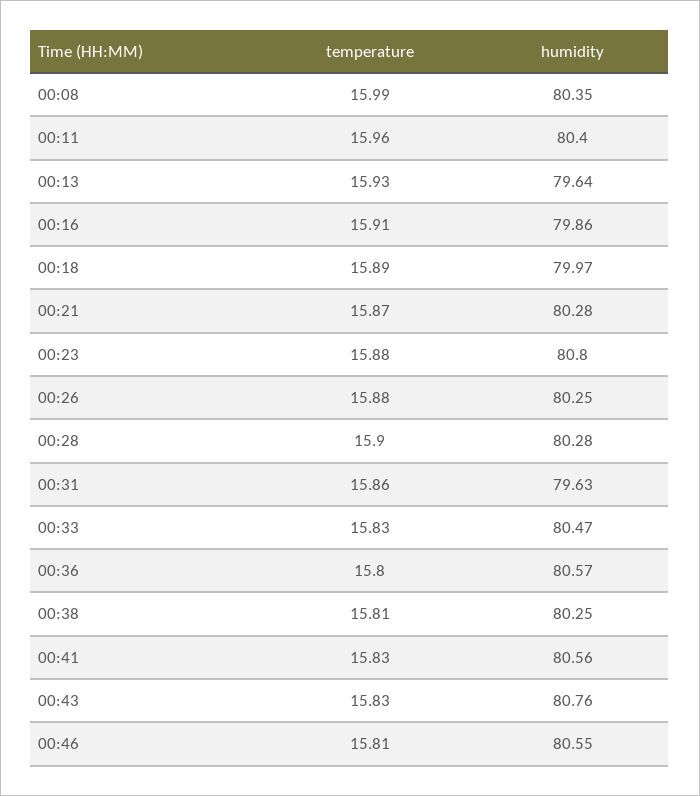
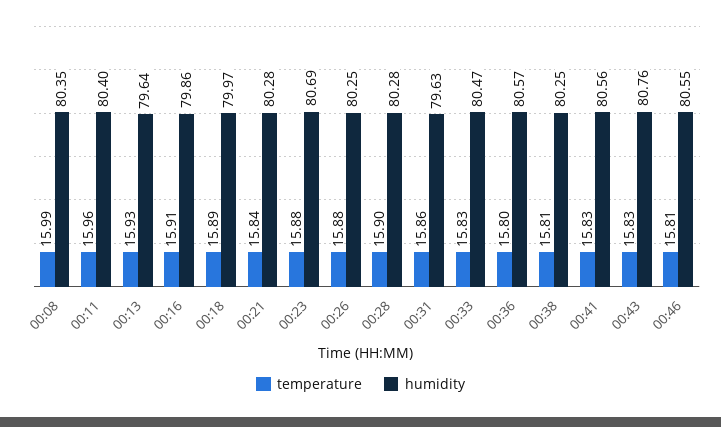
temperature, 00:21: 15.87 -> 15.84
humidity, 00:23: 80.8 -> 80.69

